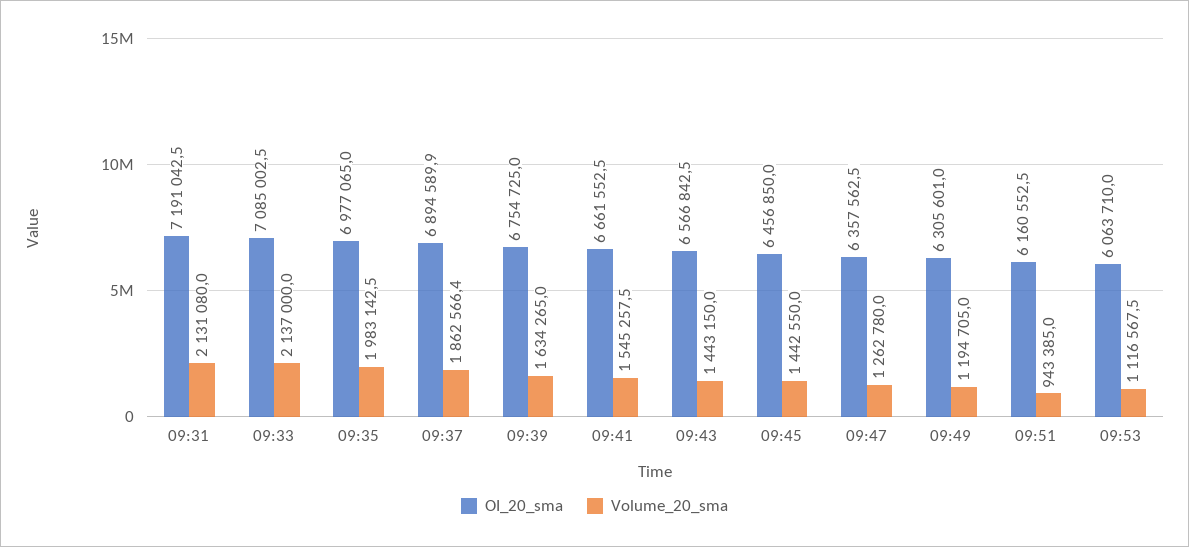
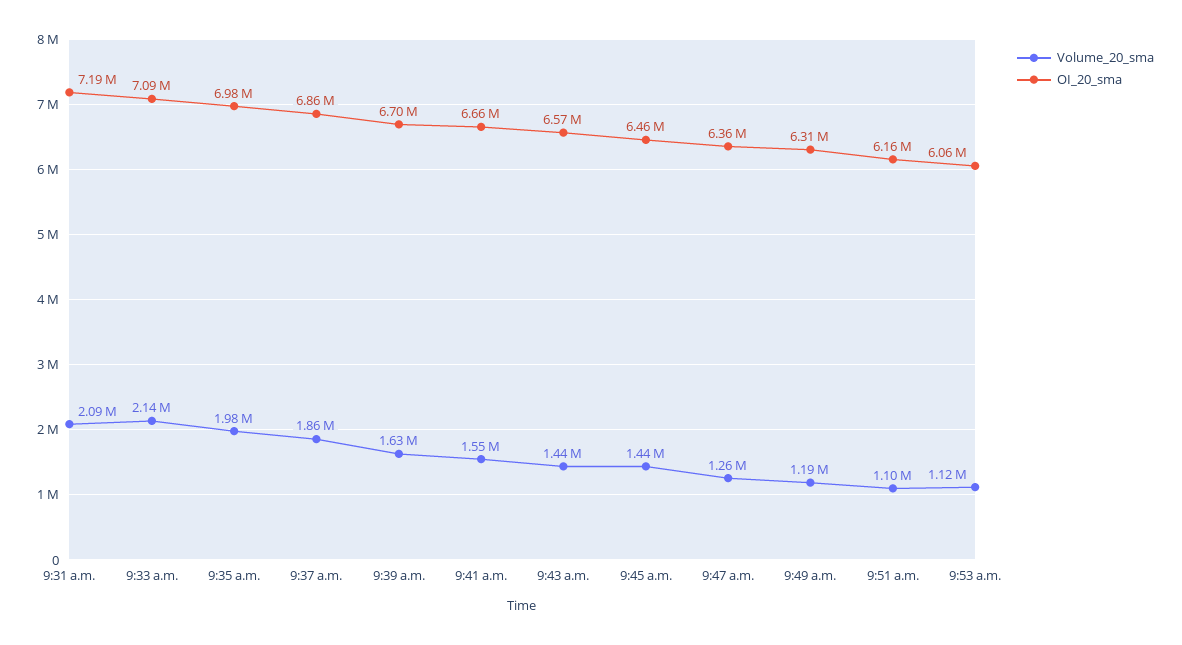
Volume_20_sma, 09:31: 2131080 -> 2090000
OI_20_sma, 09:37: 6894589.9 -> 6860000
OI_20_sma, 09:39: 6754725 -> 6700000
Volume_20_sma, 09:51: 943385 -> 1100000

